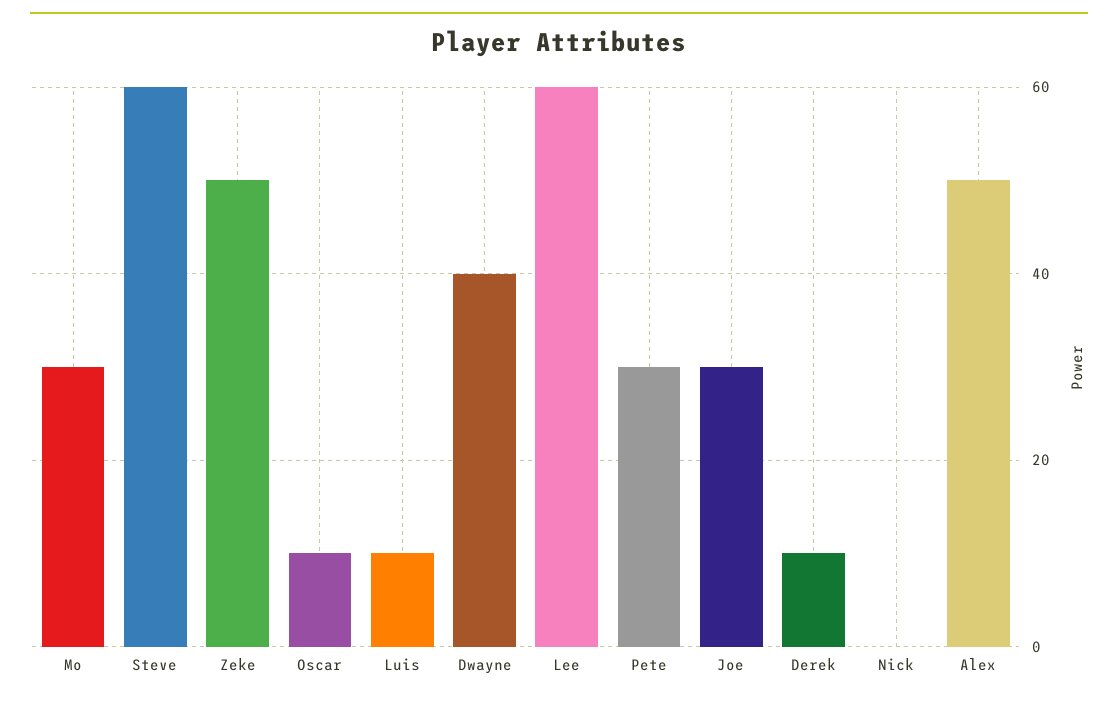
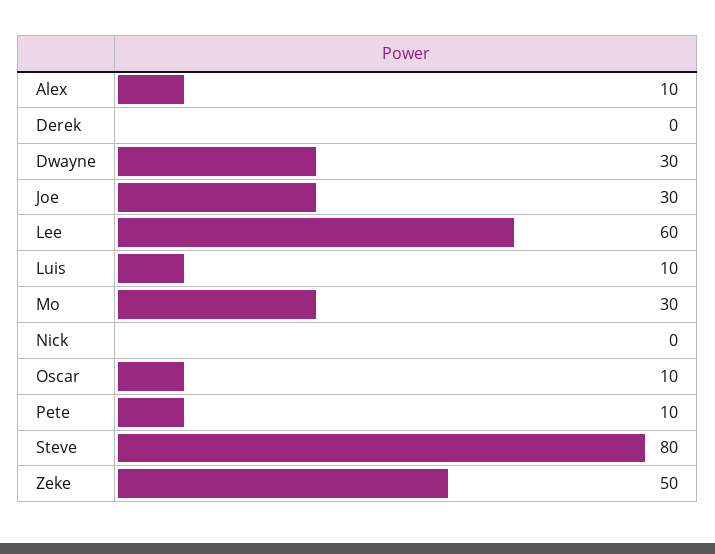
Steve: 60 -> 80
Dwayne: 40 -> 30
Pete: 30 -> 10
Derek: 10 -> 0
Alex: 50 -> 10

